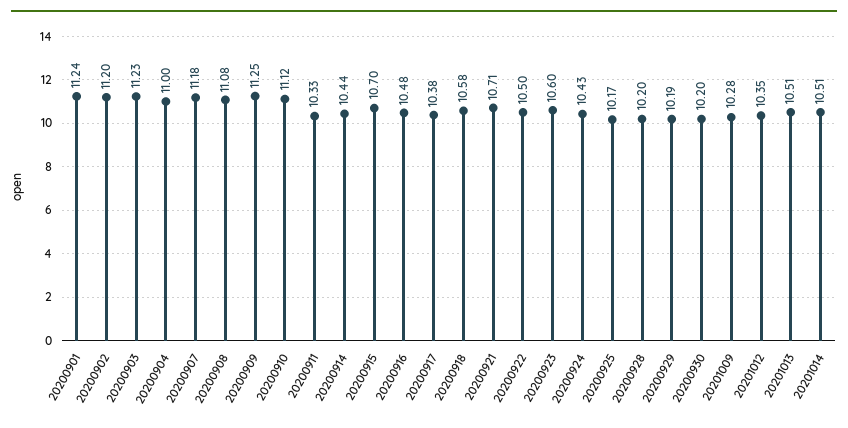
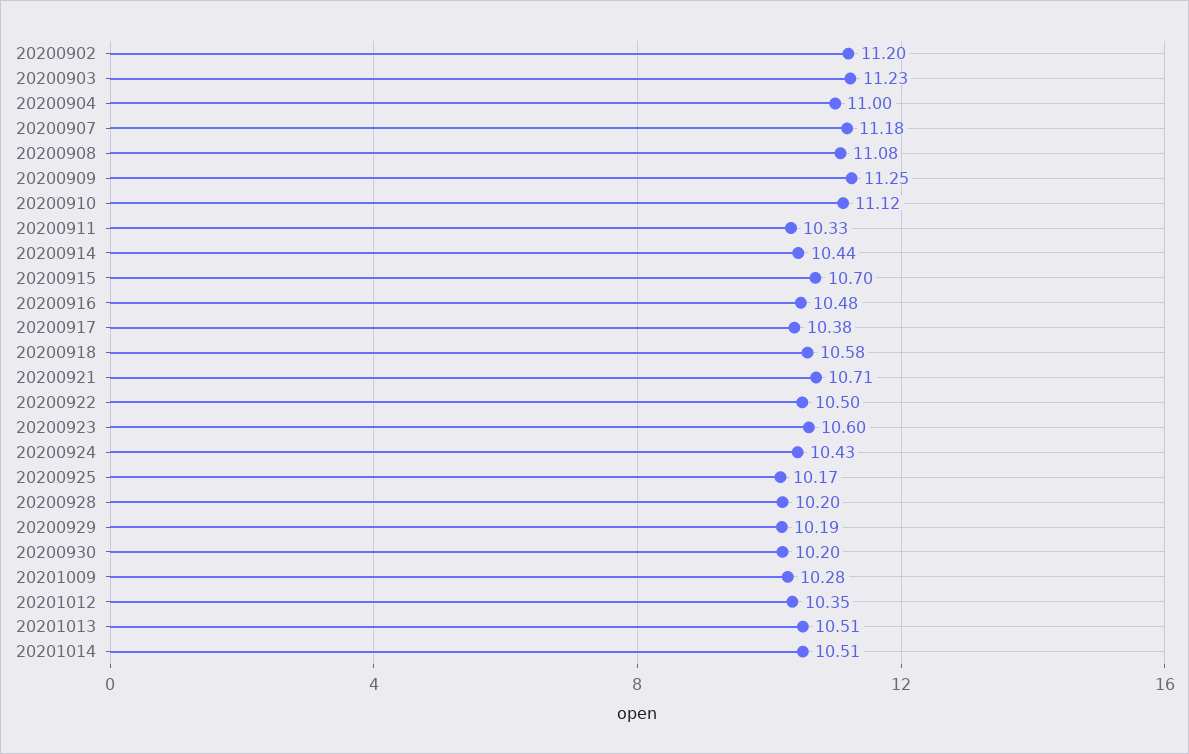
20200901: 11.24 -> none

